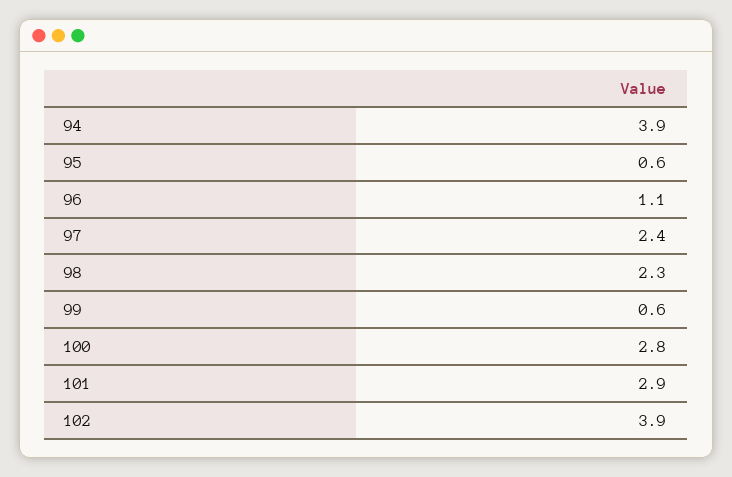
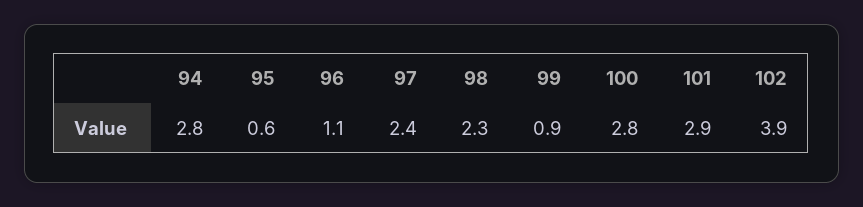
94: 3.9 -> 2.8
99: 0.6 -> 0.9

